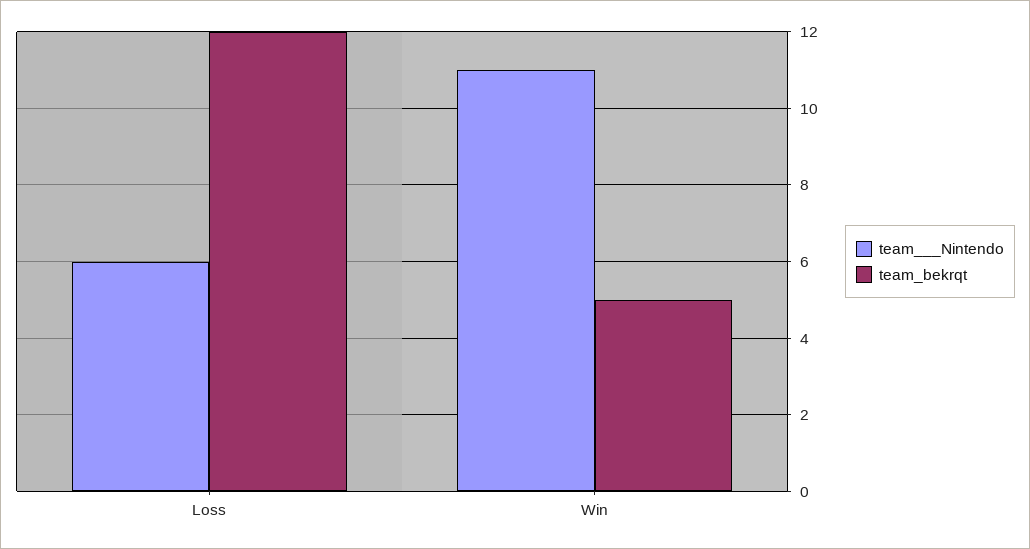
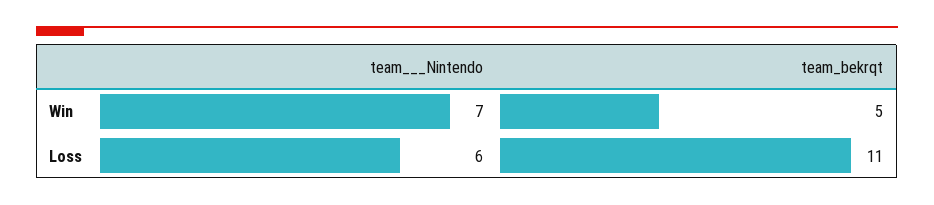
team_bekrqt, Loss: 12 -> 11
team___Nintendo, Win: 11 -> 7

